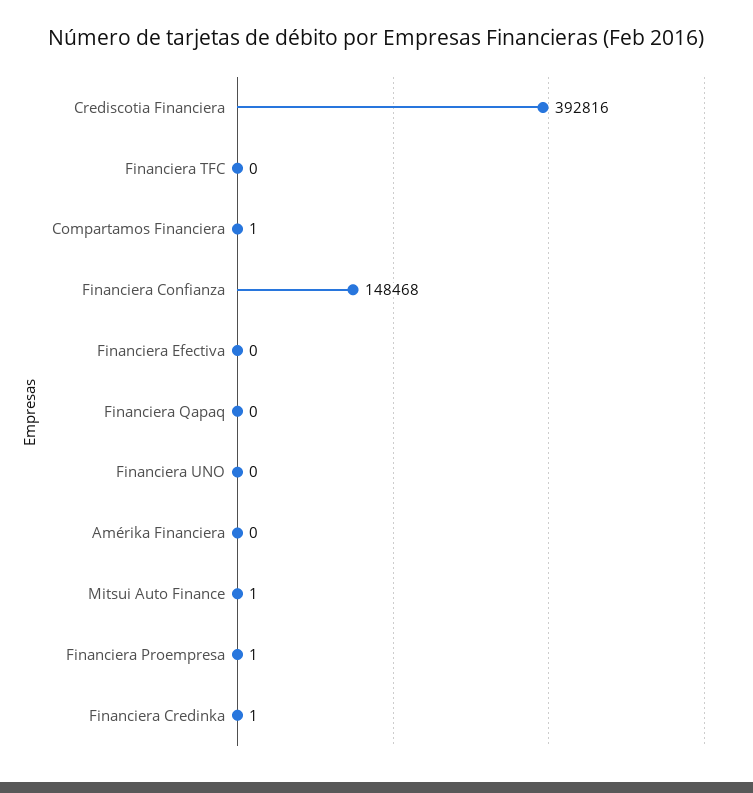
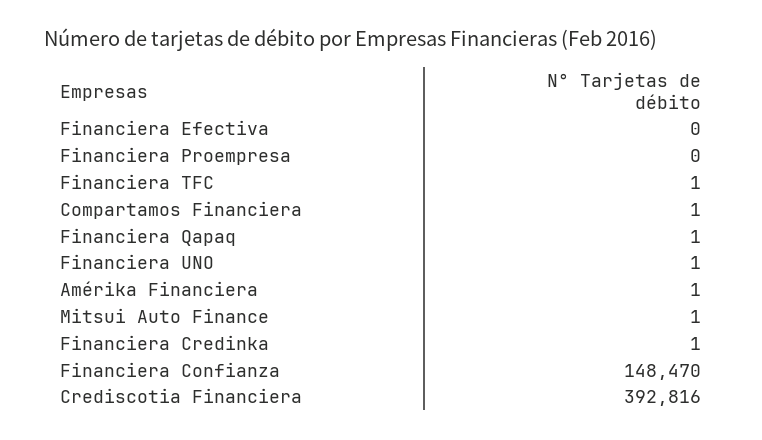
Financiera TFC: 0 -> 1
Financiera Confianza: 148468 -> 148470
Financiera Qapaq: 0 -> 1
Financiera UNO: 0 -> 1
Amérika Financiera: 0 -> 1
Financiera Proempresa: 1 -> 0

